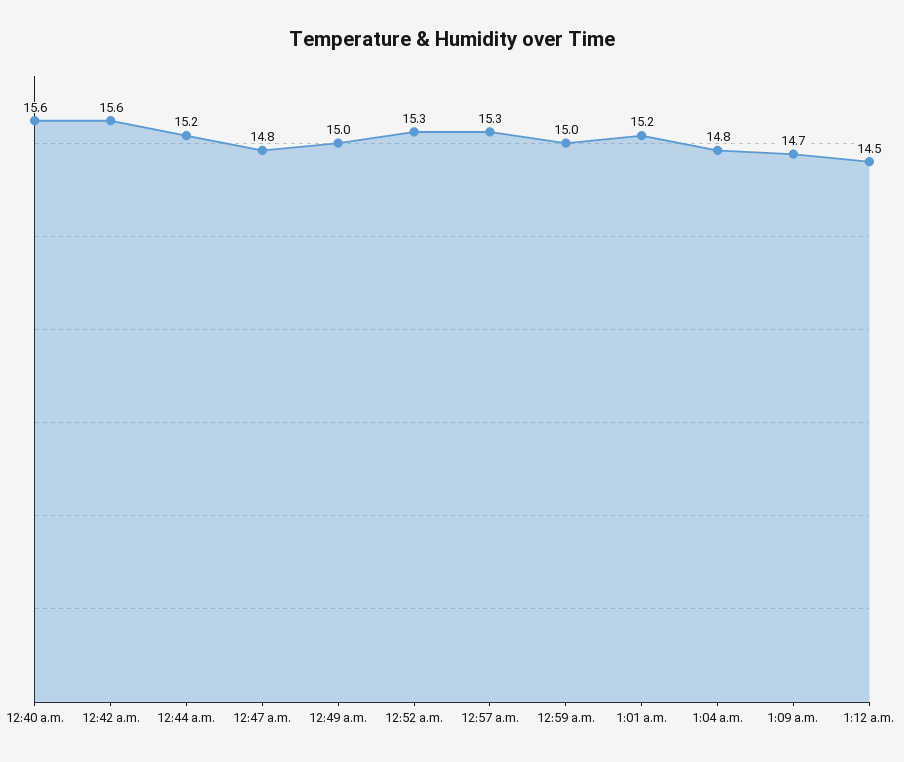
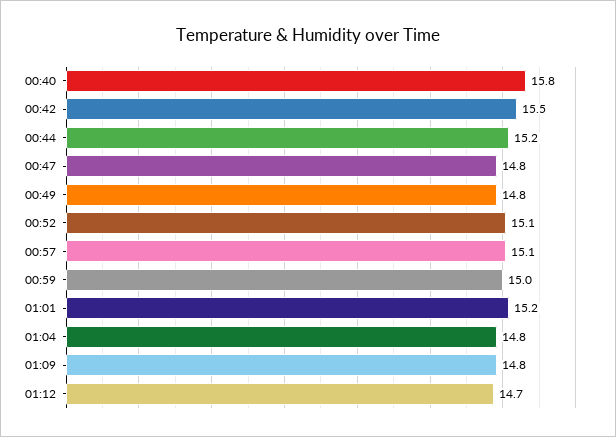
12:40 a.m.: 15.6 -> 15.8
12:42 a.m.: 15.6 -> 15.5
12:49 a.m.: 15 -> 14.8
12:52 a.m.: 15.3 -> 15.1
12:57 a.m.: 15.3 -> 15.1
1:09 a.m.: 14.7 -> 14.8
1:12 a.m.: 14.5 -> 14.7

